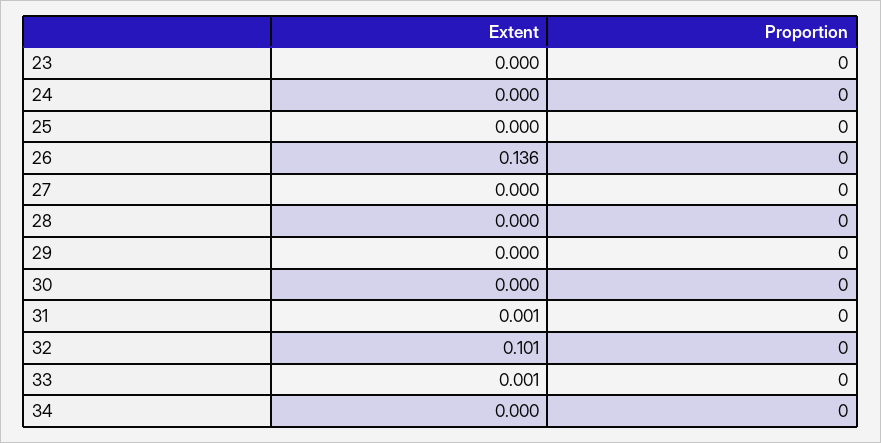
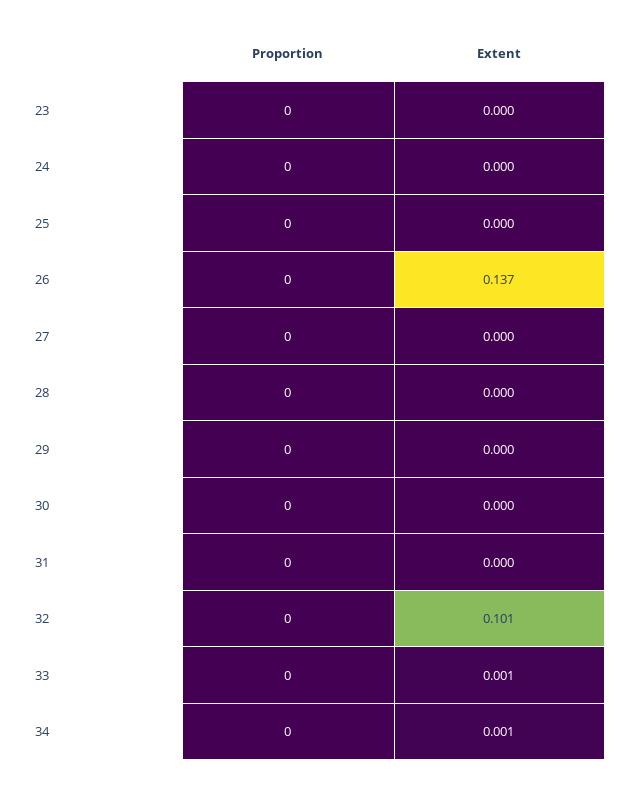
Extent, 26: 0.136 -> 0.137
Extent, 31: 0.001 -> 0
Extent, 34: 0 -> 0.001

